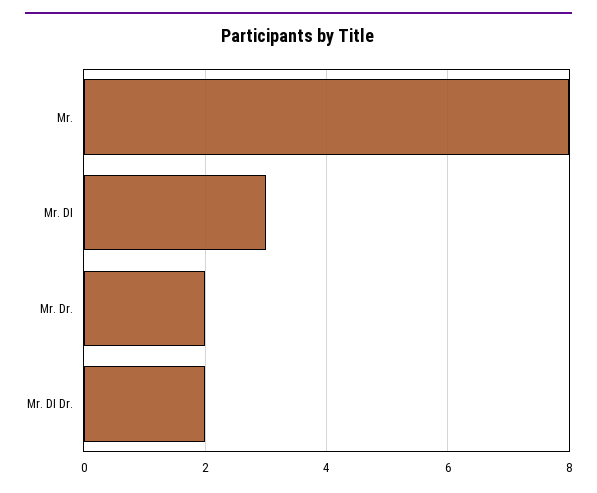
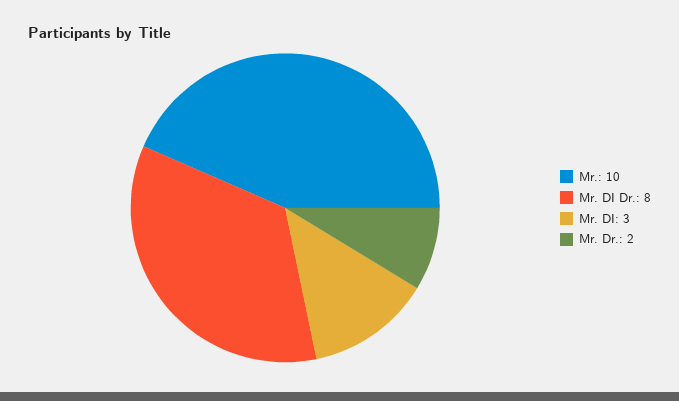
Mr.: 8 -> 10
Mr. DI Dr.: 2 -> 8

